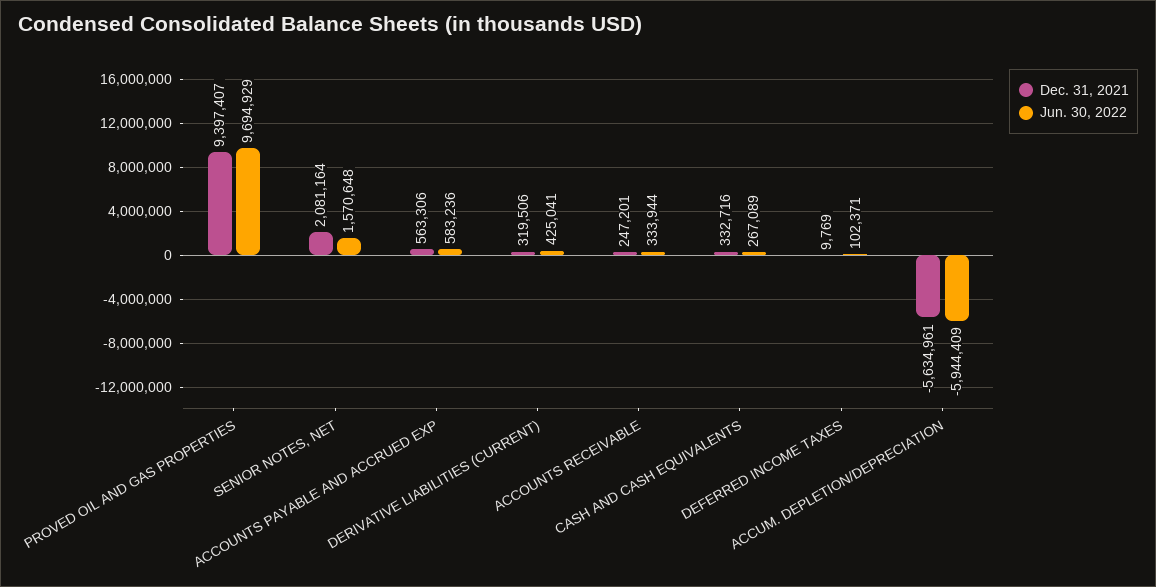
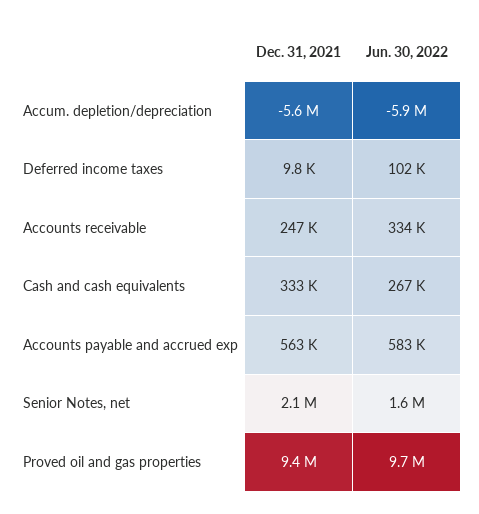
Dec. 31, 2021, DERIVATIVE LIABILITIES (CURRENT): 319506 -> none
Jun. 30, 2022, DERIVATIVE LIABILITIES (CURRENT): 425041 -> none

